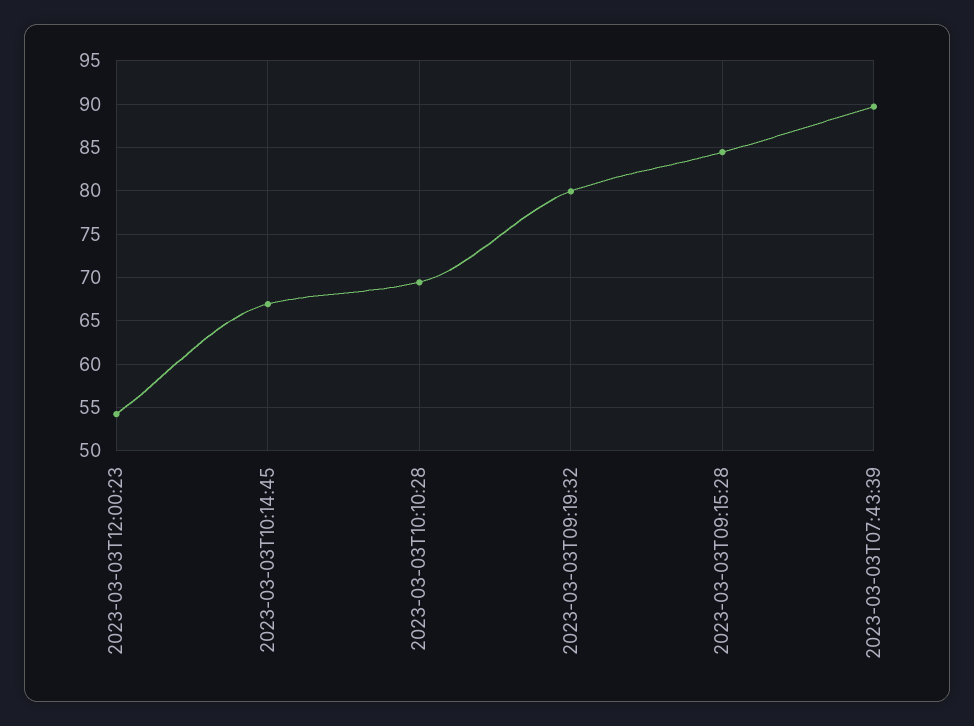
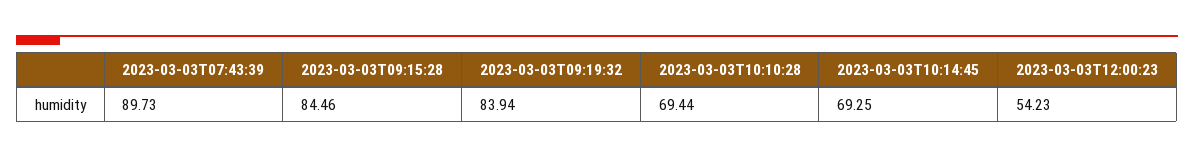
2023-03-03T10:14:45: 67 -> 69.25
2023-03-03T09:19:32: 80 -> 83.94

